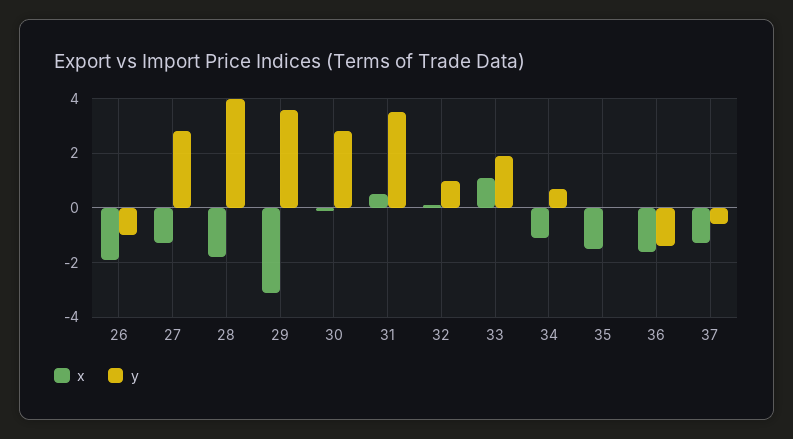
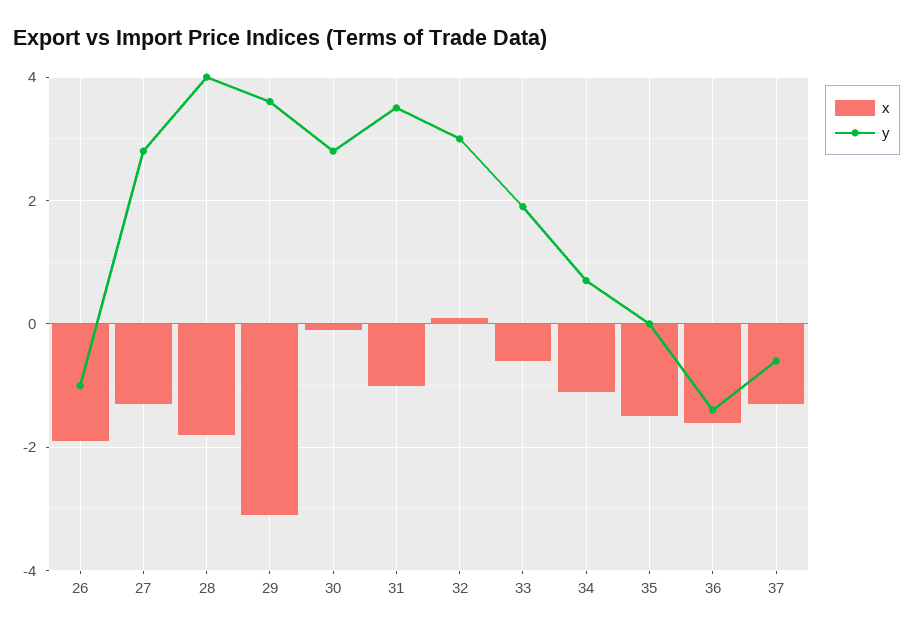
x, 31: 0.5 -> -1
y, 32: 1 -> 3
x, 33: 1 -> -0.5

